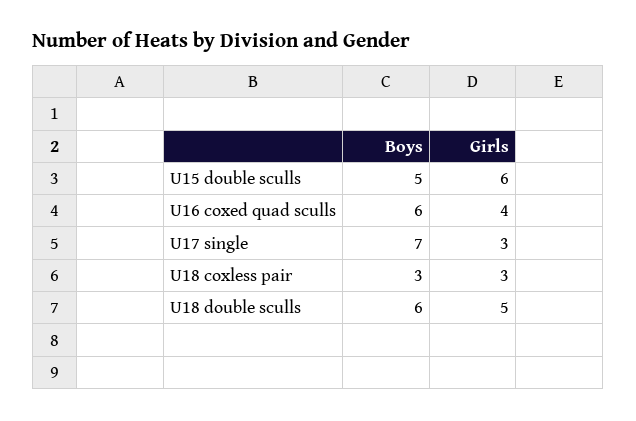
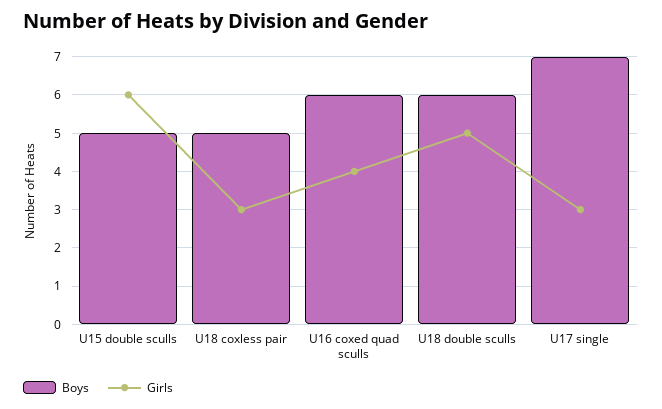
Boys, U18 coxless pair: 3 -> 5

